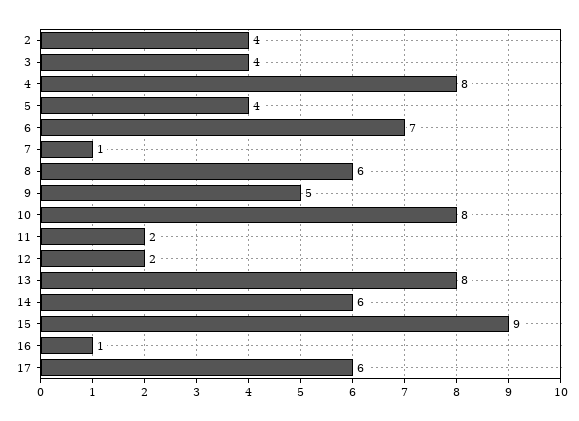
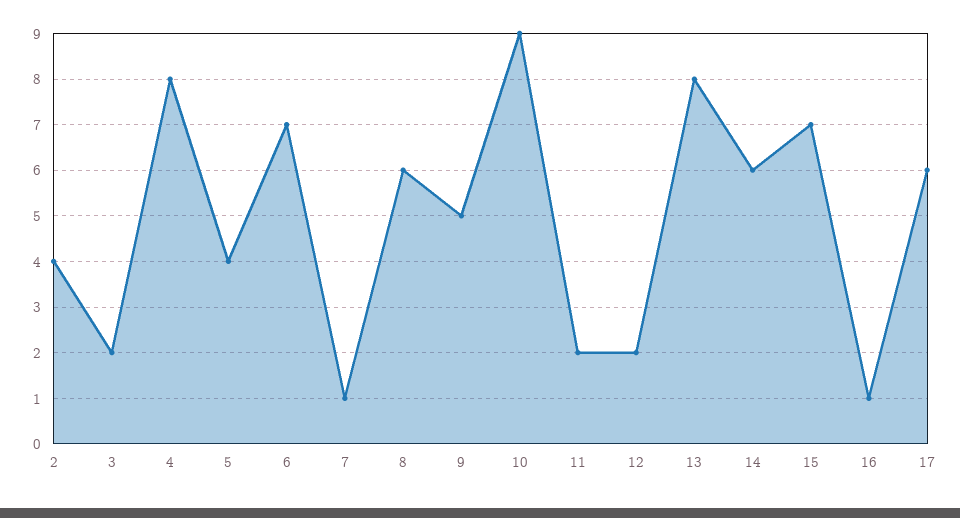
3: 4 -> 2
10: 8 -> 9
15: 9 -> 7

